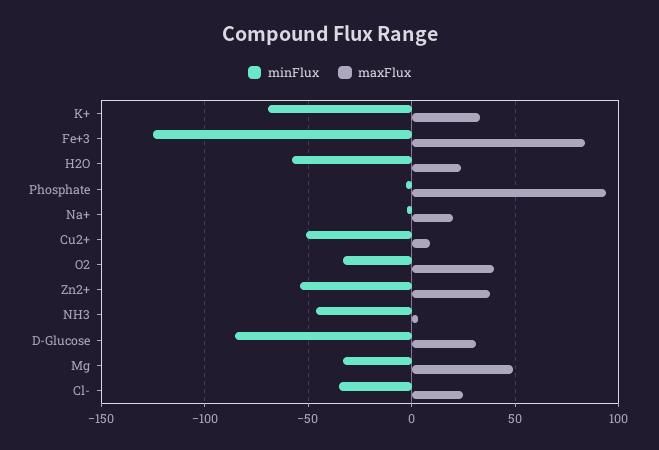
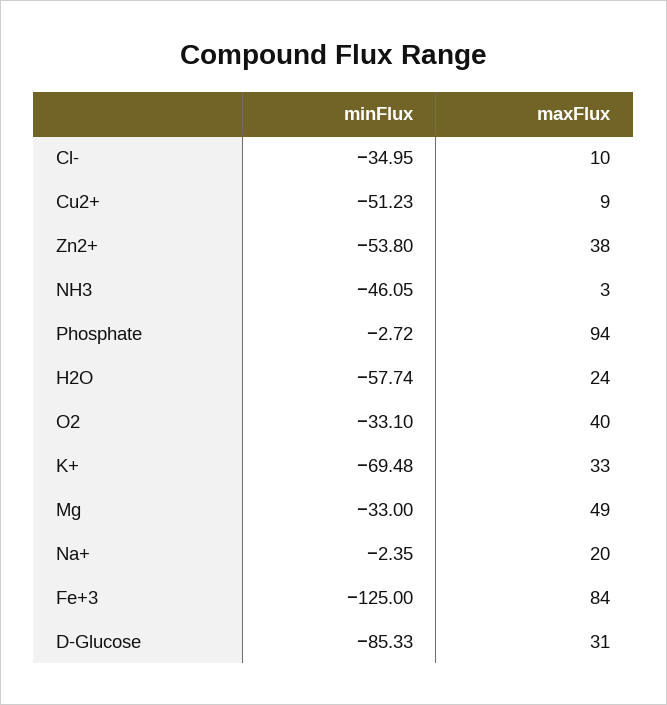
maxFlux, Cl-: 25 -> 10

